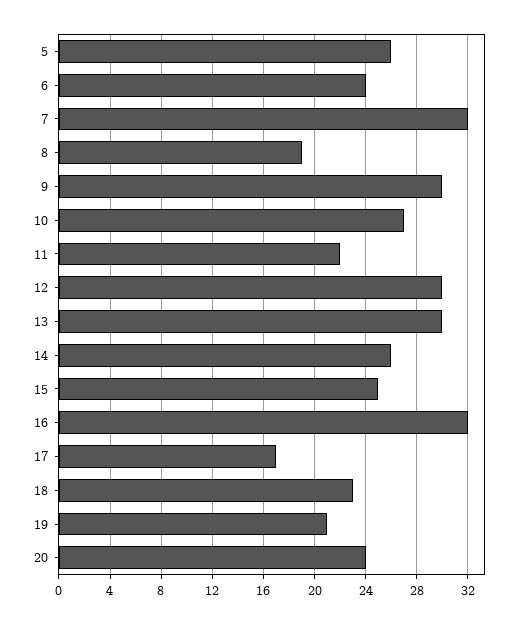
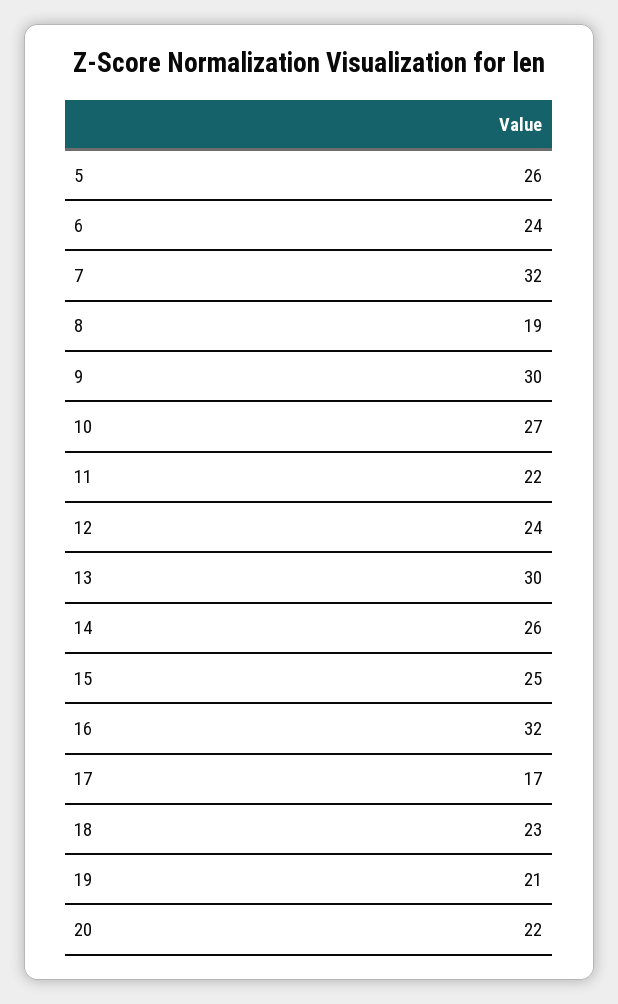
12: 30 -> 24
20: 24 -> 22

